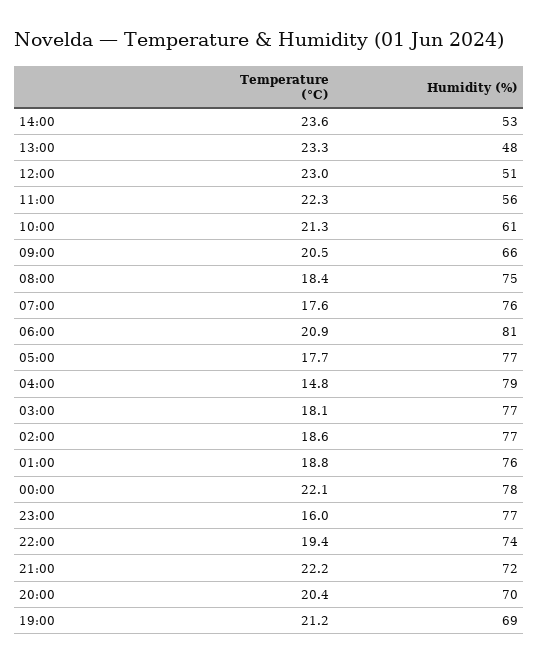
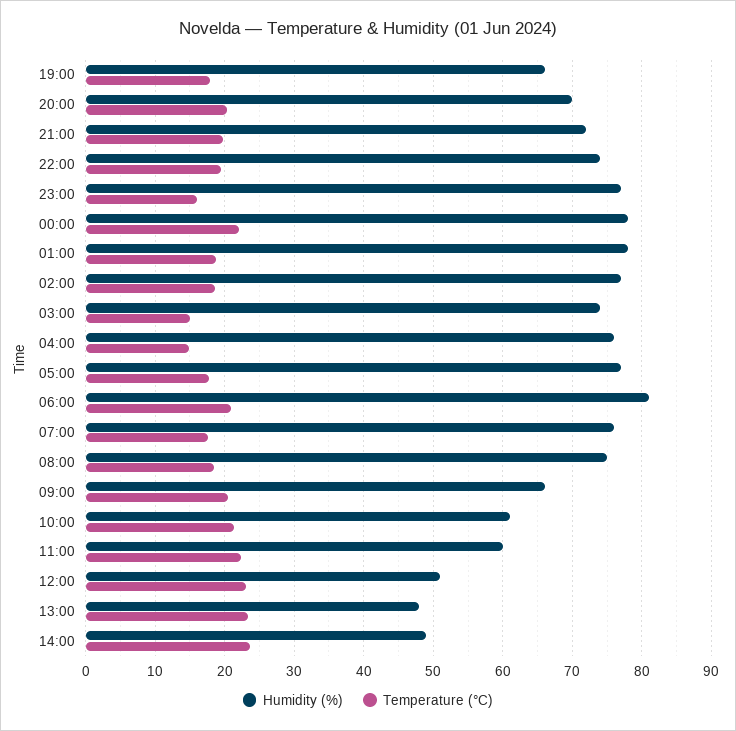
Humidity (%), 14:00: 53 -> 49
Humidity (%), 11:00: 56 -> 60
Humidity (%), 04:00: 79 -> 76
Temperature (°C), 03:00: 18.1 -> 15
Humidity (%), 03:00: 77 -> 74
Humidity (%), 01:00: 76 -> 78
Temperature (°C), 21:00: 22.2 -> 20
Temperature (°C), 19:00: 21.2 -> 18
Humidity (%), 19:00: 69 -> 66

